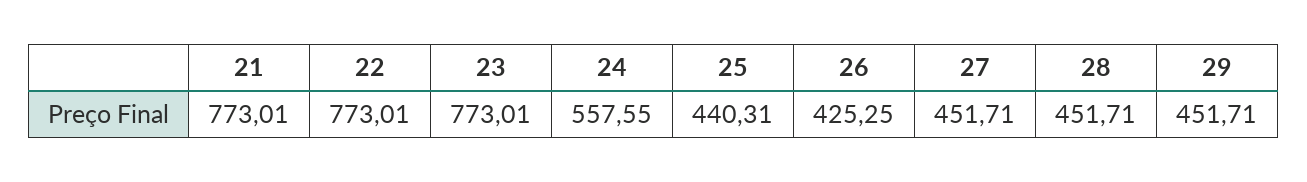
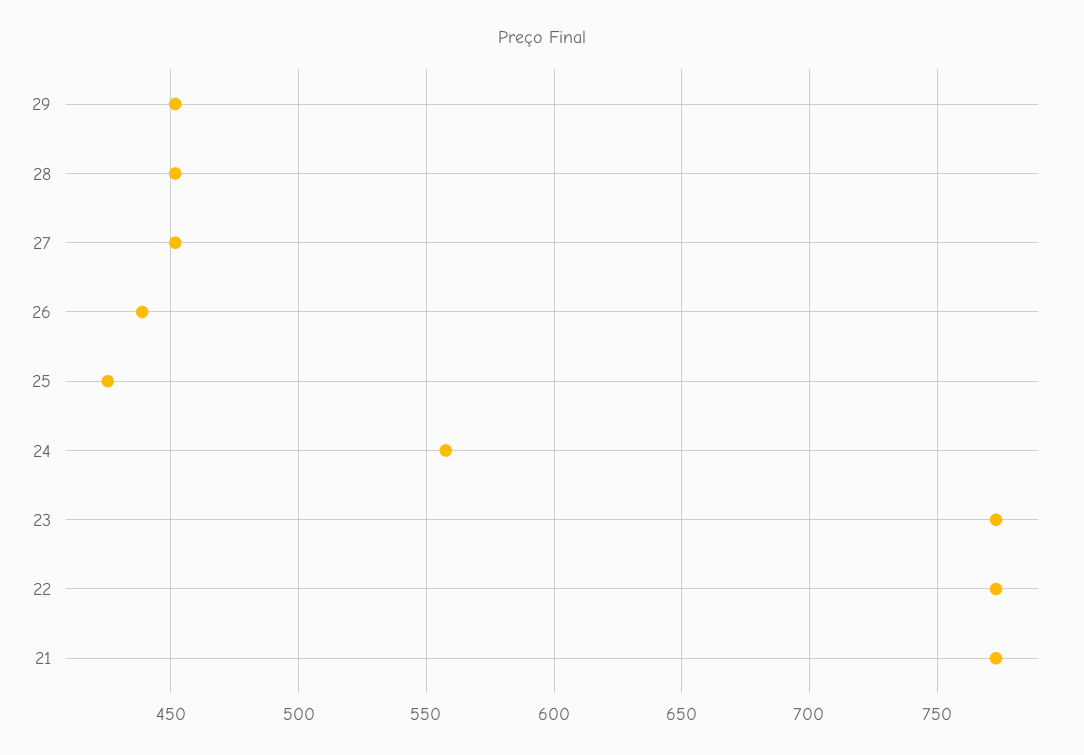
25: 440.31 -> 425
26: 425.25 -> 440

